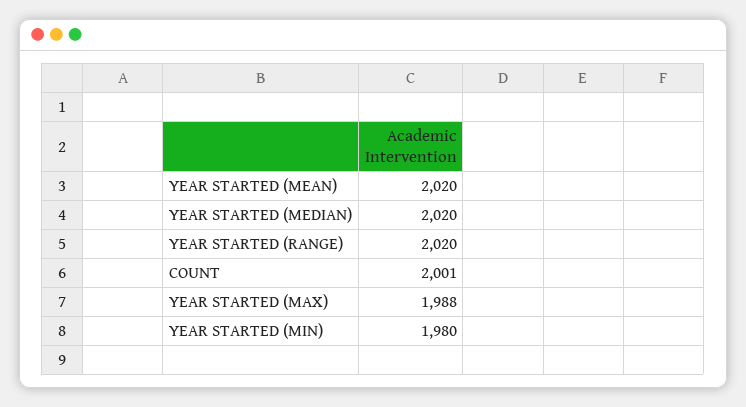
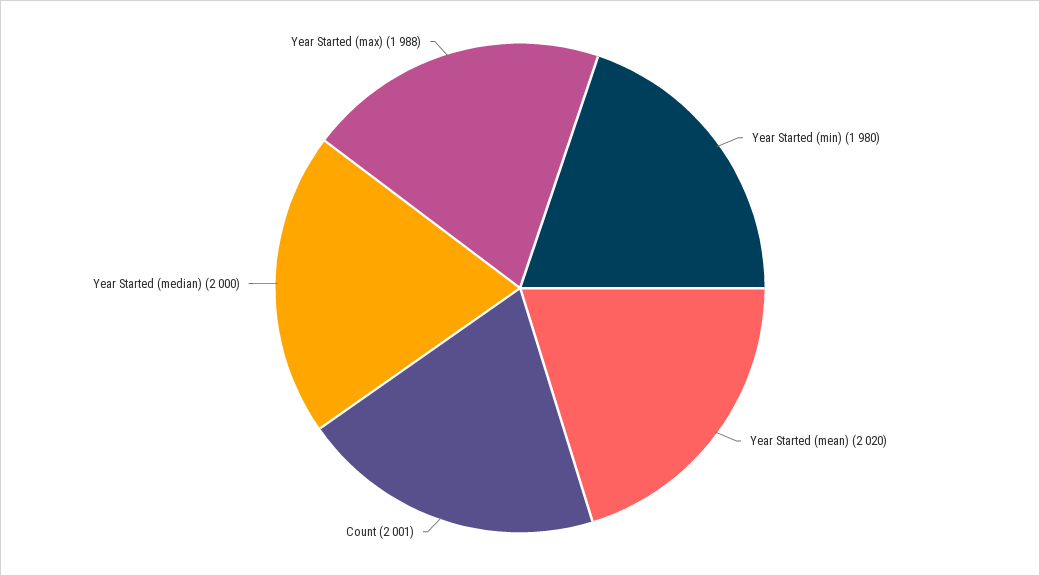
YEAR STARTED (MEDIAN): 2020 -> 2000
YEAR STARTED (RANGE): 2020 -> none

